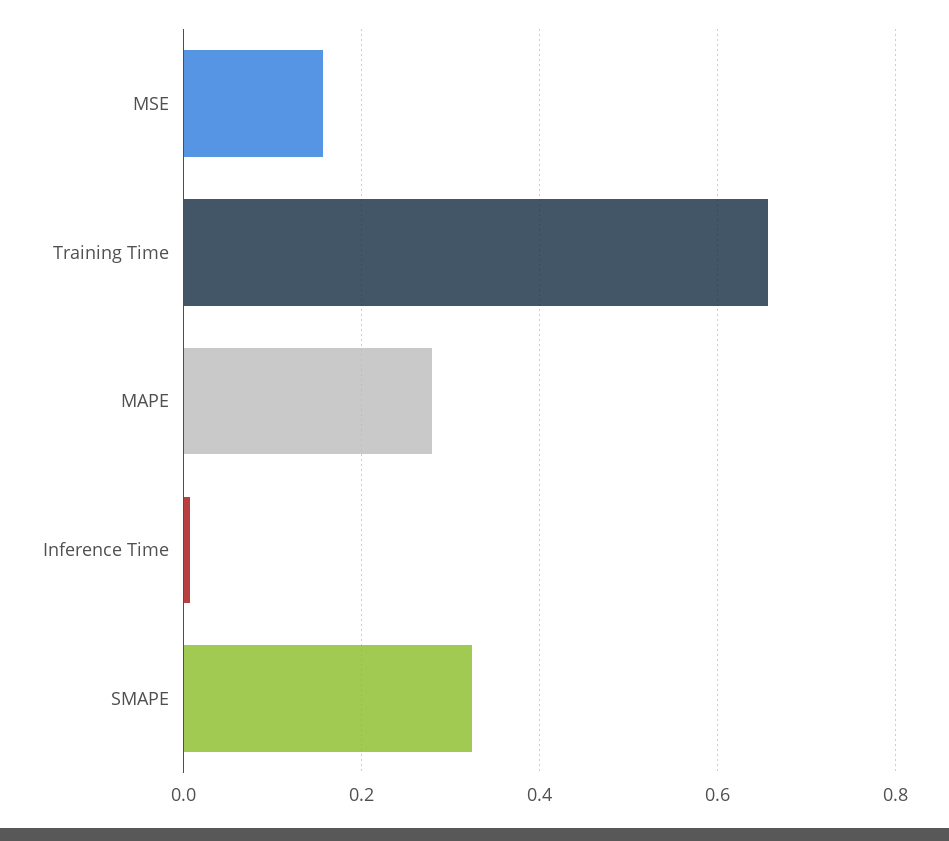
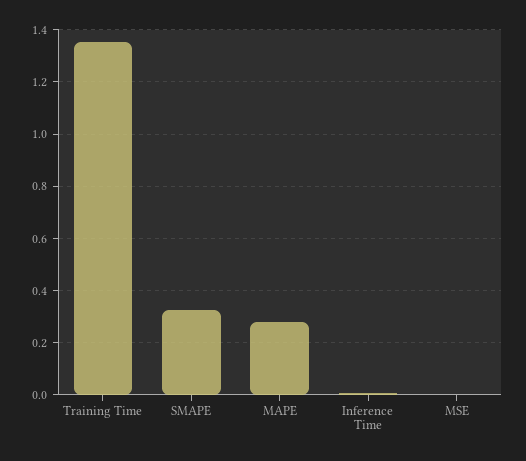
MSE: 0.16 -> 0
Training Time: 0.66 -> 1.35

